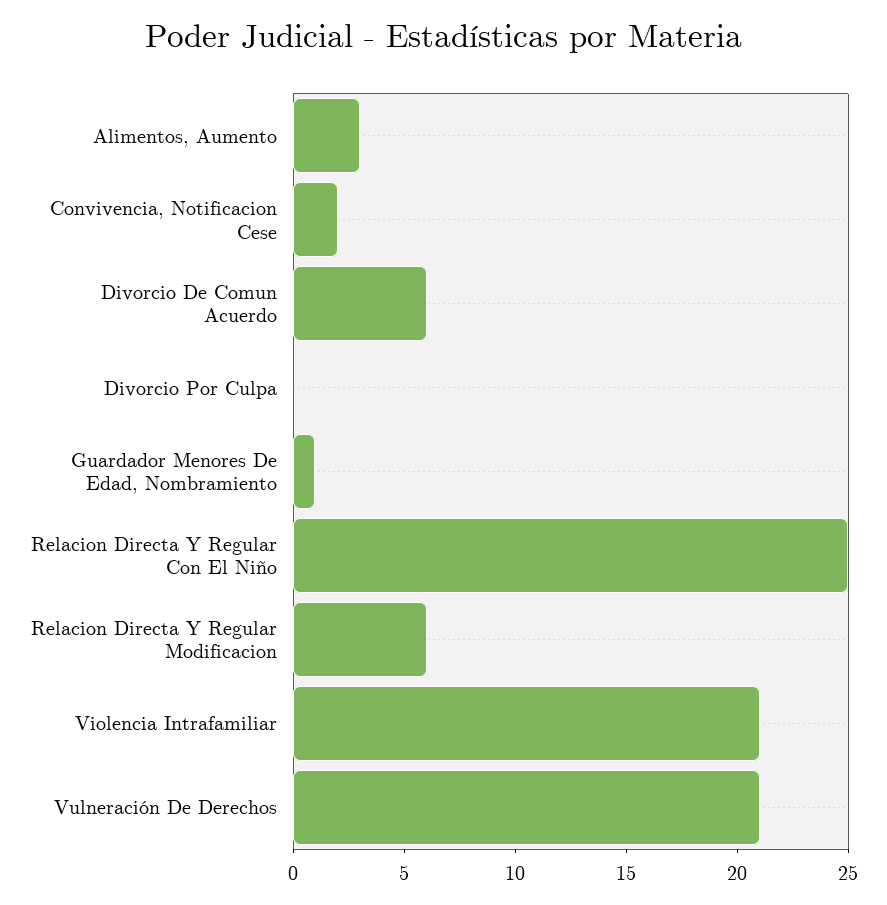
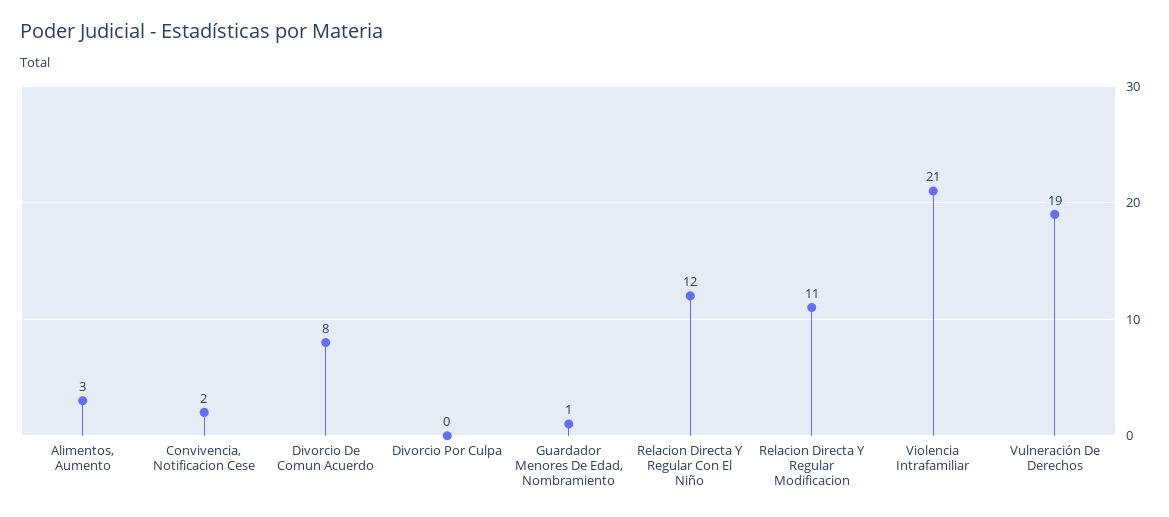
Divorcio De Comun Acuerdo: 6 -> 8
Relacion Directa Y Regular Con El Niño: 25 -> 12
Relacion Directa Y Regular Modificacion: 6 -> 11
Vulneración De Derechos: 21 -> 19

